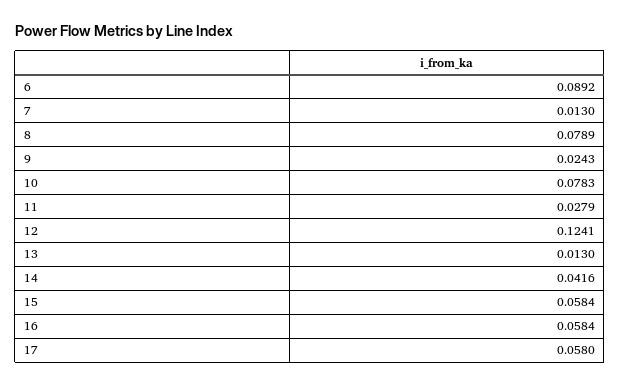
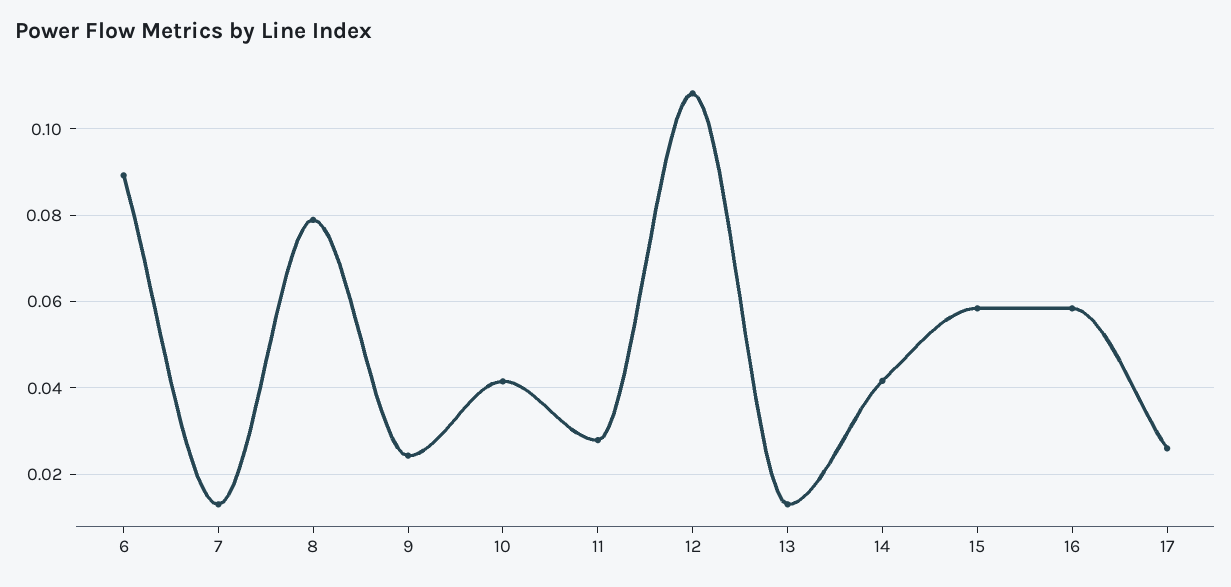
10: 0.0783 -> 0.042
12: 0.1241 -> 0.108
17: 0.058 -> 0.026

